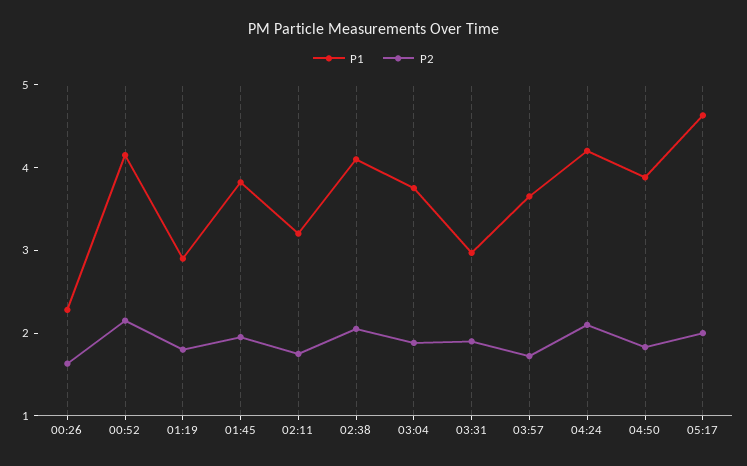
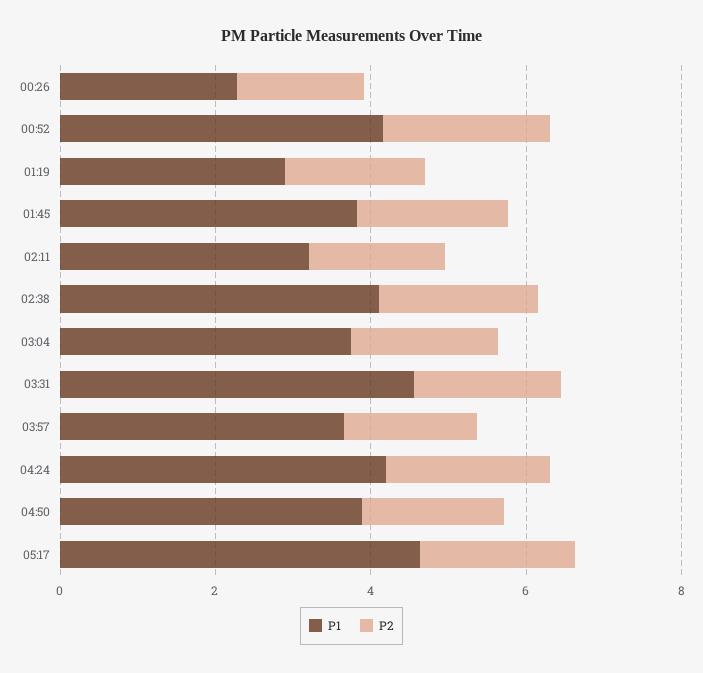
P1, 03:31: 3 -> 4.5

